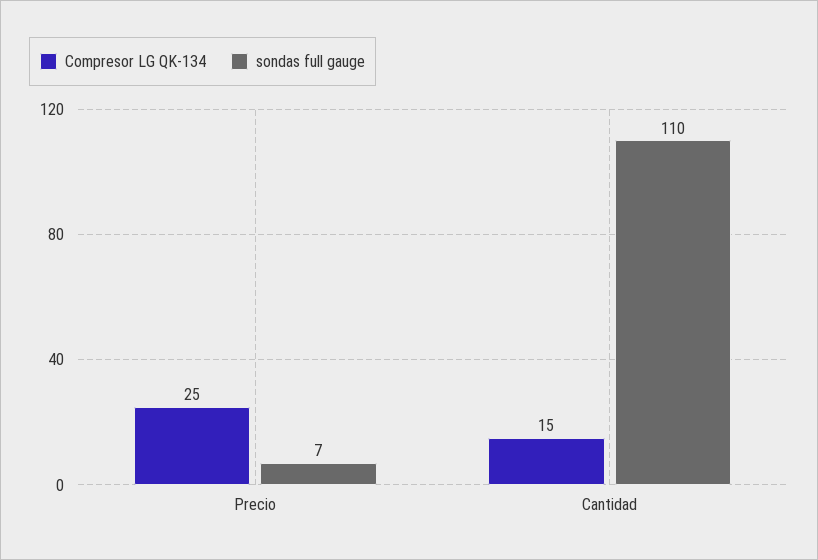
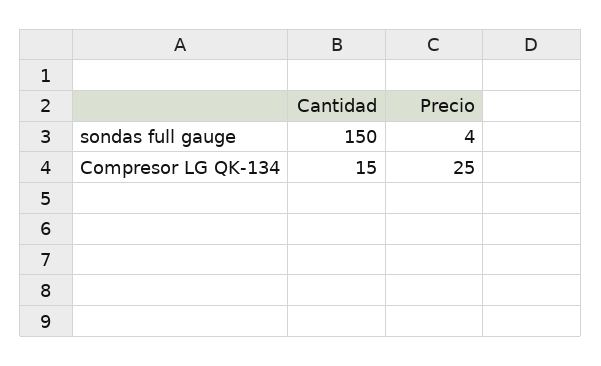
sondas full gauge, Precio: 7 -> 4
sondas full gauge, Cantidad: 110 -> 150

